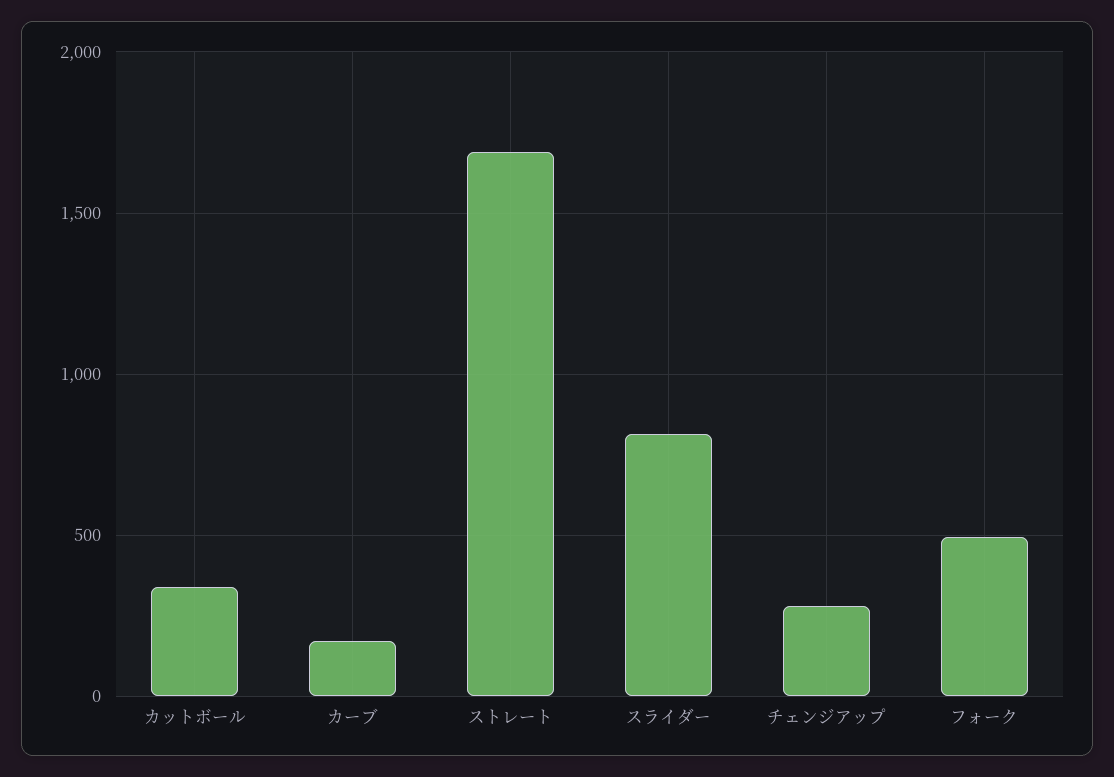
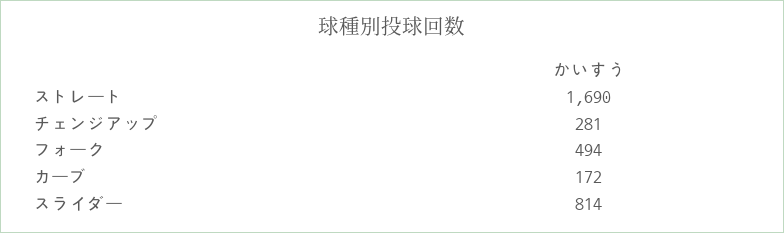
カットボール: 350 -> none

